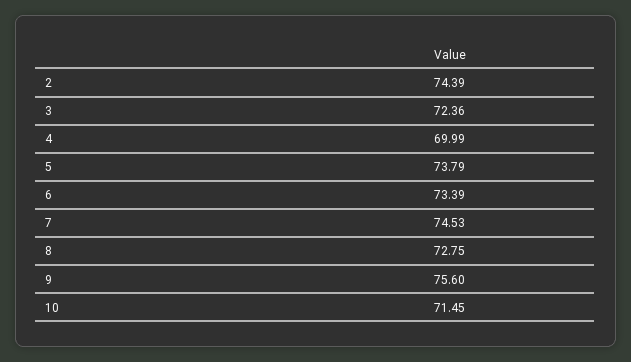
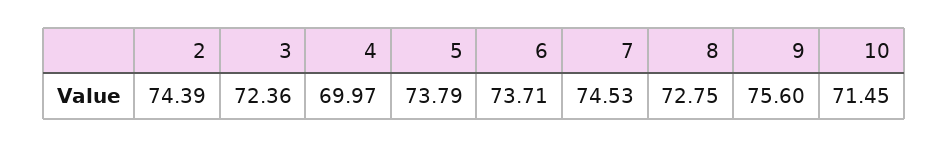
4: 69.99 -> 69.97
6: 73.39 -> 73.71

